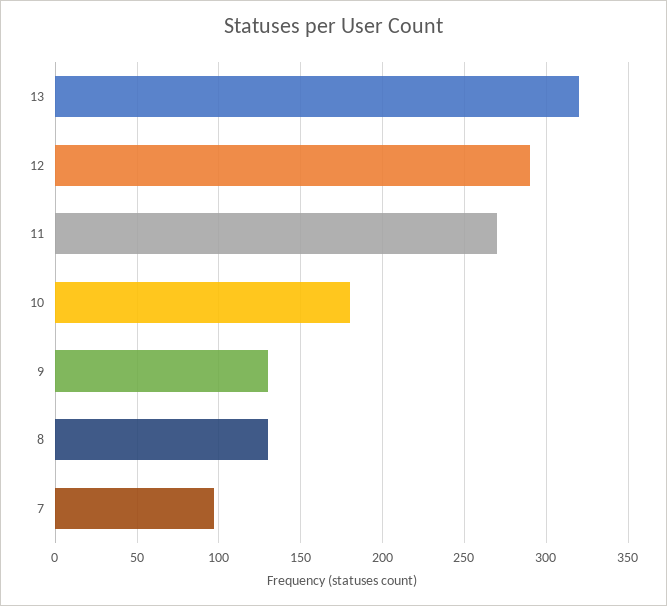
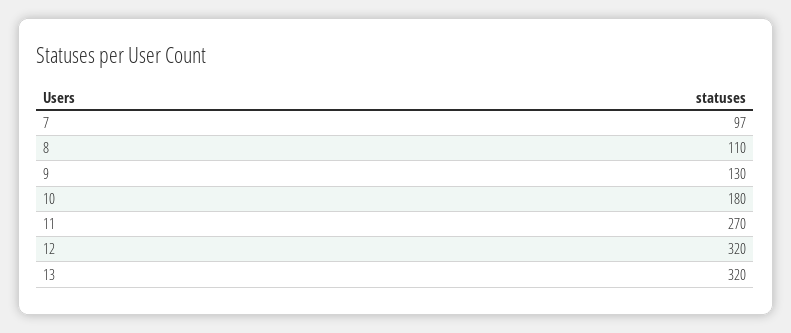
12: 290 -> 320
8: 130 -> 110

